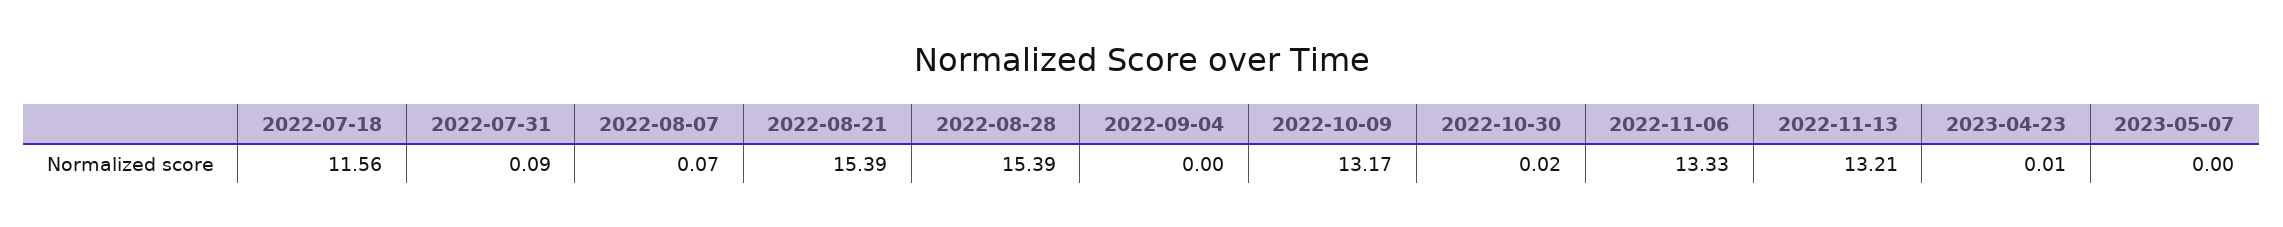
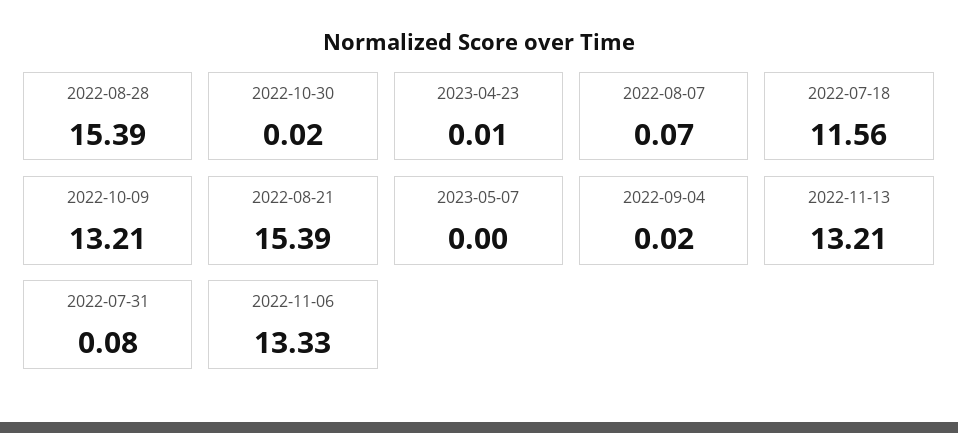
2022-07-31: 0.09 -> 0.08
2022-09-04: 0 -> 0.02
2022-10-09: 13.17 -> 13.21

